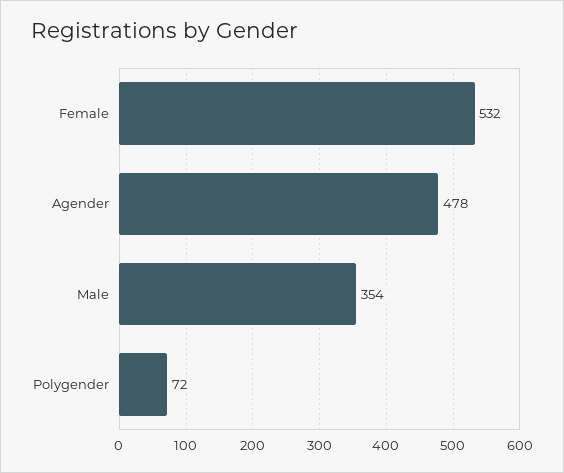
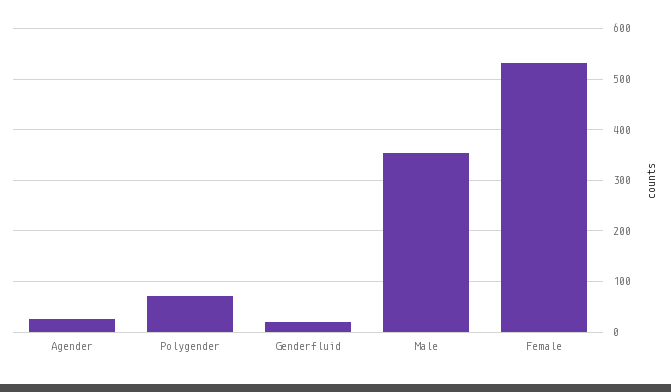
Agender: 478 -> 20
Genderfluid: none -> 20

